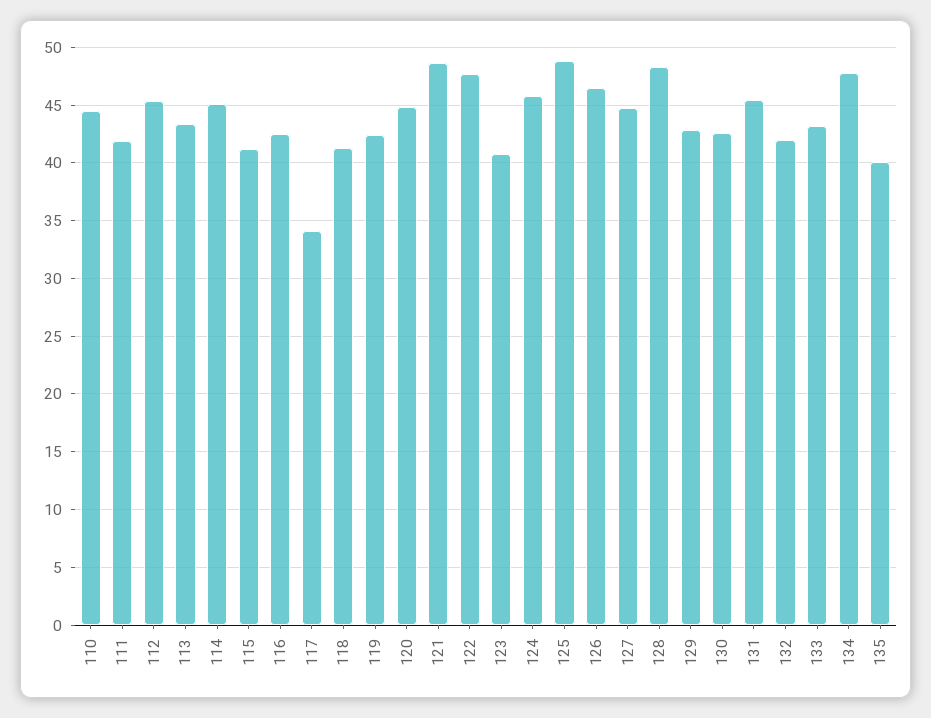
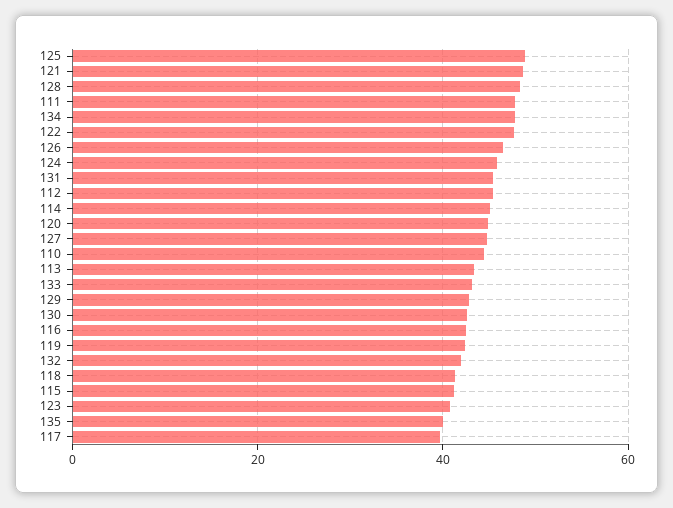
111: 42 -> 48
117: 34 -> 40

